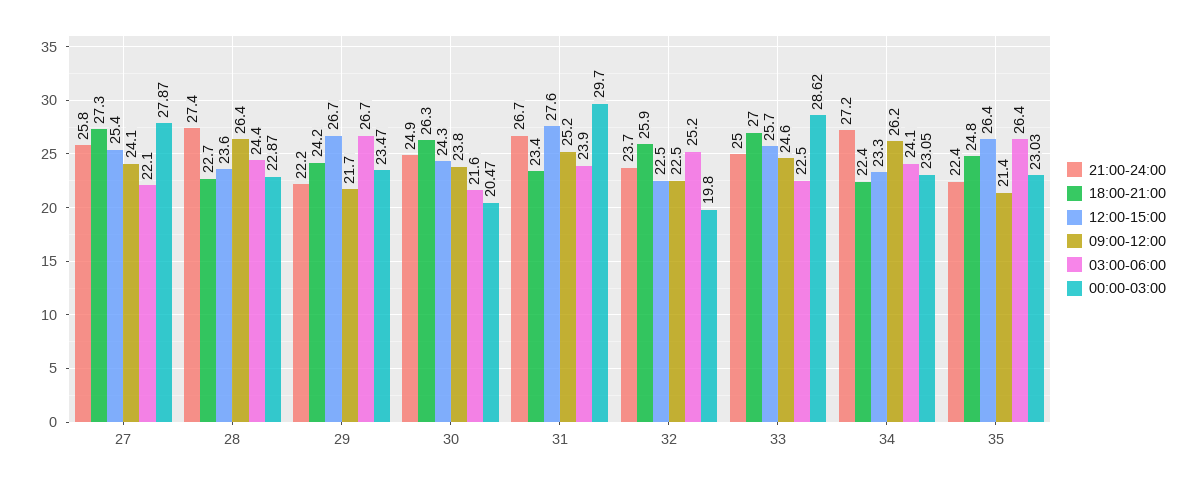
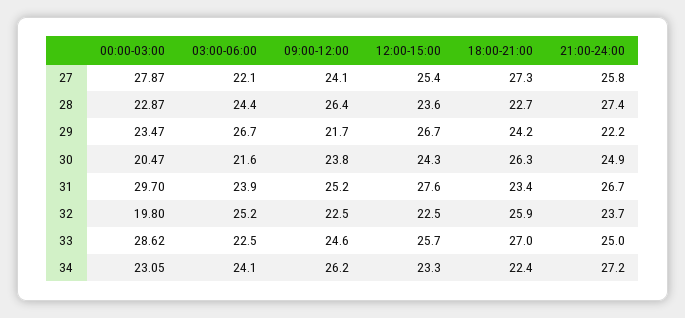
21:00-24:00, 35: 22.4 -> none
18:00-21:00, 35: 24.8 -> none
12:00-15:00, 35: 26.4 -> none
09:00-12:00, 35: 21.4 -> none
03:00-06:00, 35: 26.4 -> none
00:00-03:00, 35: 23.03 -> none

